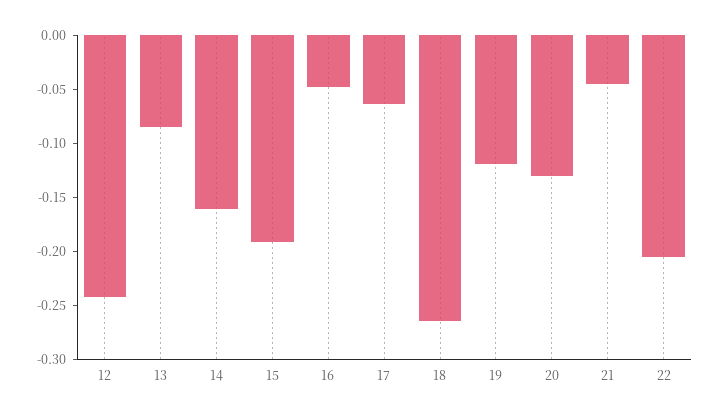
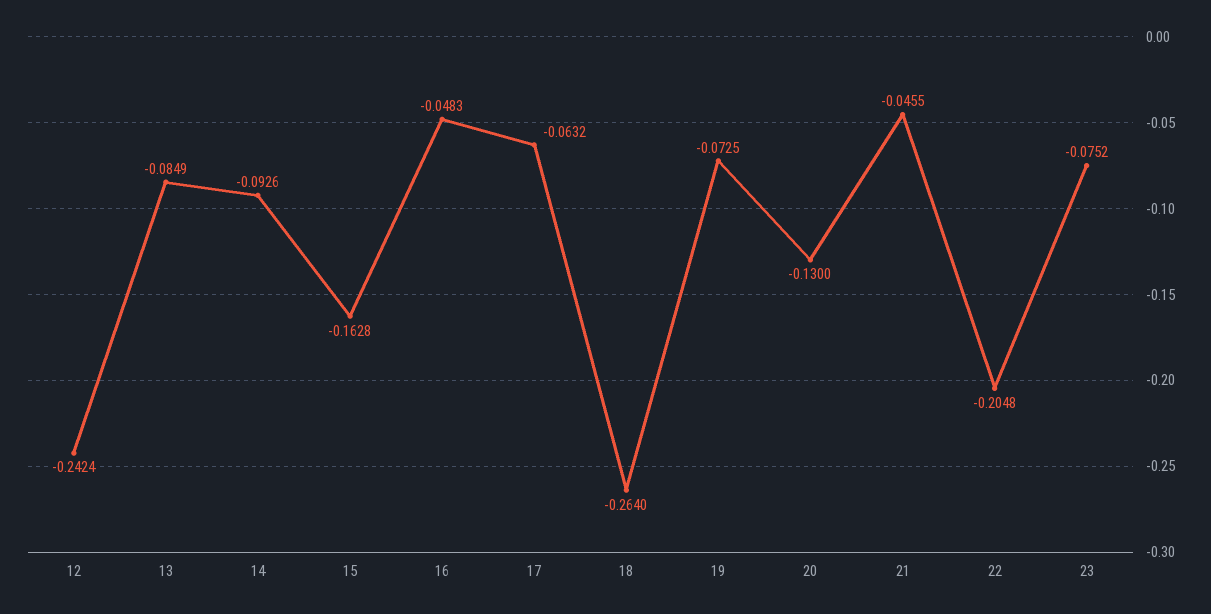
14: -0.16 -> -0.0926
15: -0.19 -> -0.1628
19: -0.12 -> -0.0725
23: none -> -0.0752

